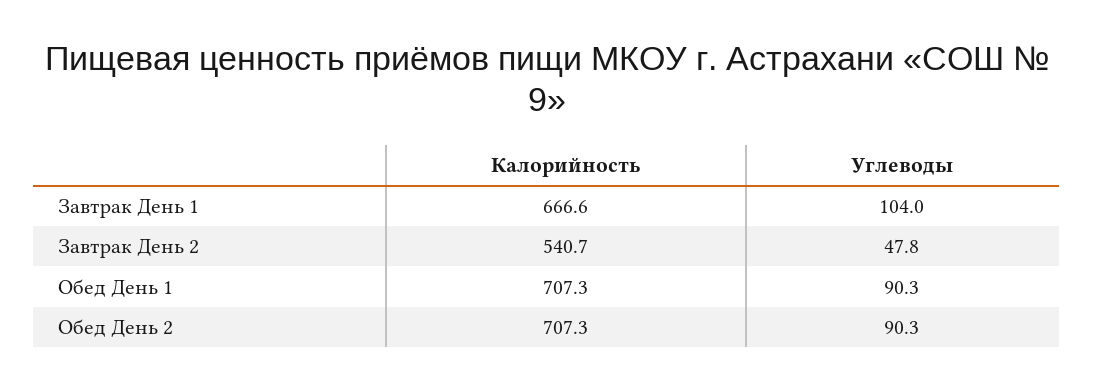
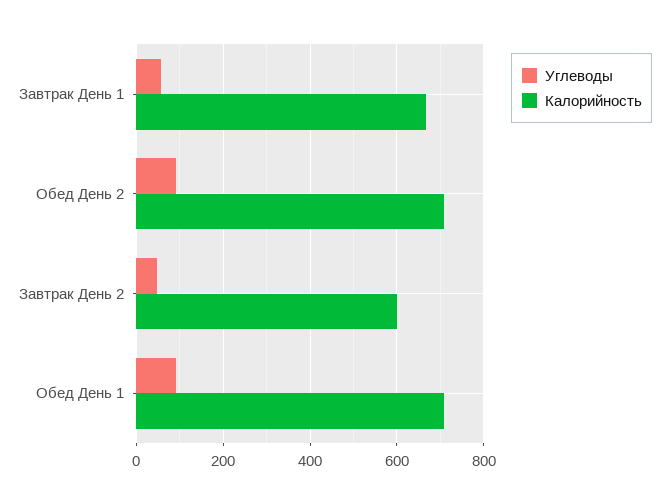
Углеводы, Завтрак День 1: 104 -> 60
Калорийность, Завтрак День 2: 540.7 -> 600

